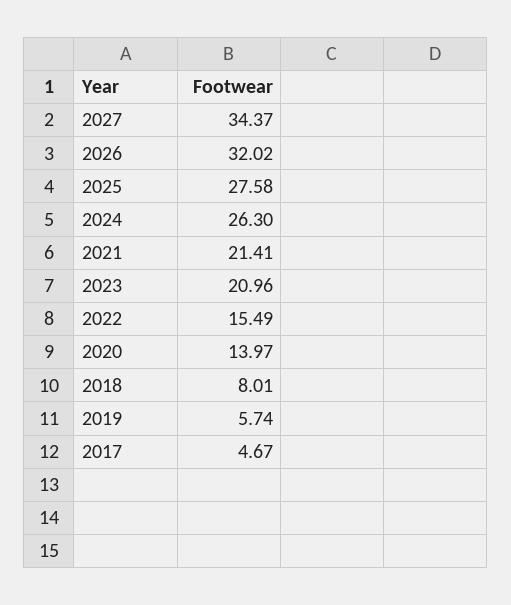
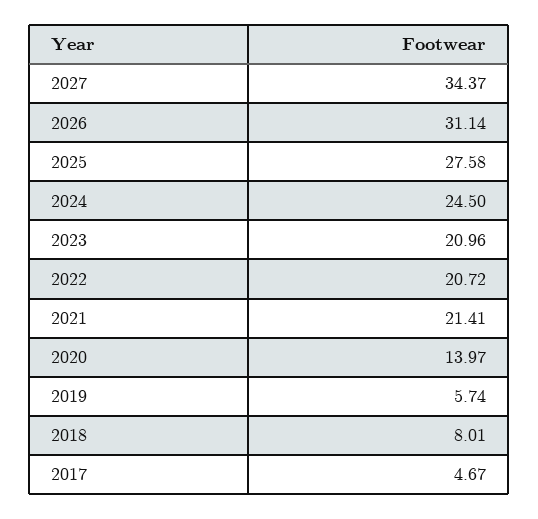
2026: 32.02 -> 31.14
2024: 26.3 -> 24.5
2022: 15.49 -> 20.72

